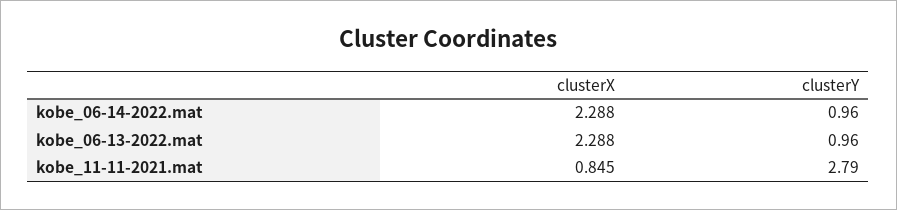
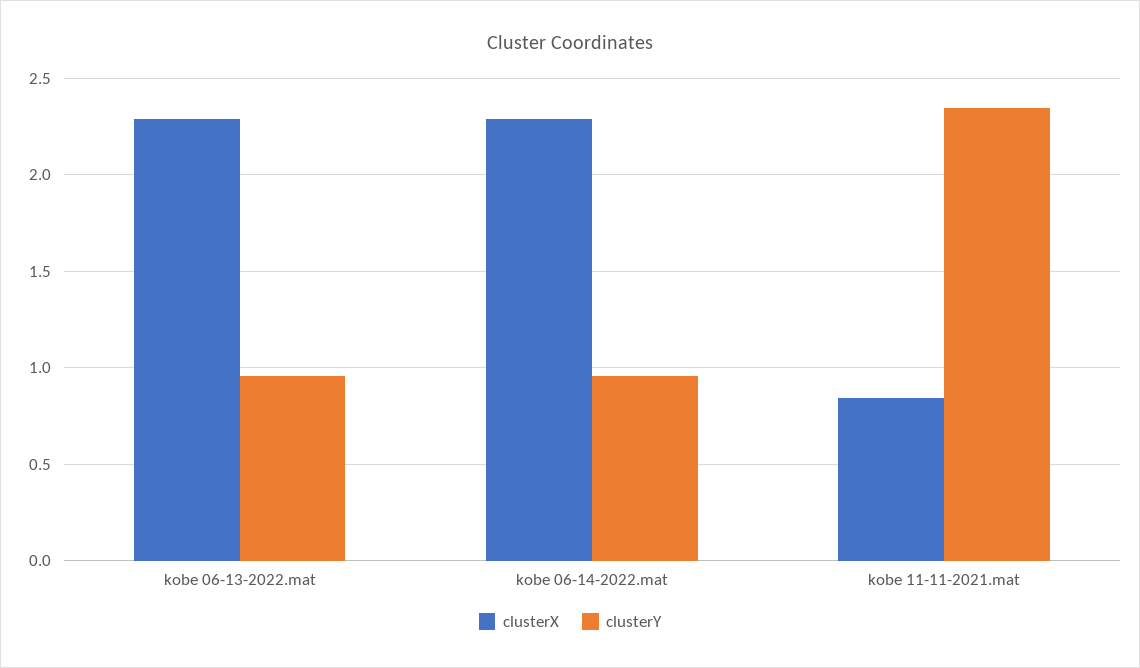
clusterY, kobe_11-11-2021.mat: 2.79 -> 2.35

